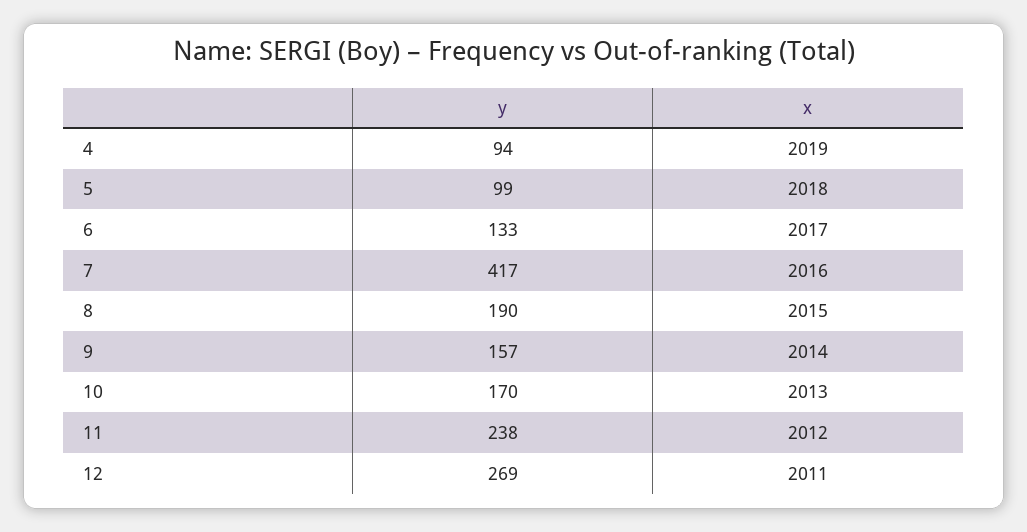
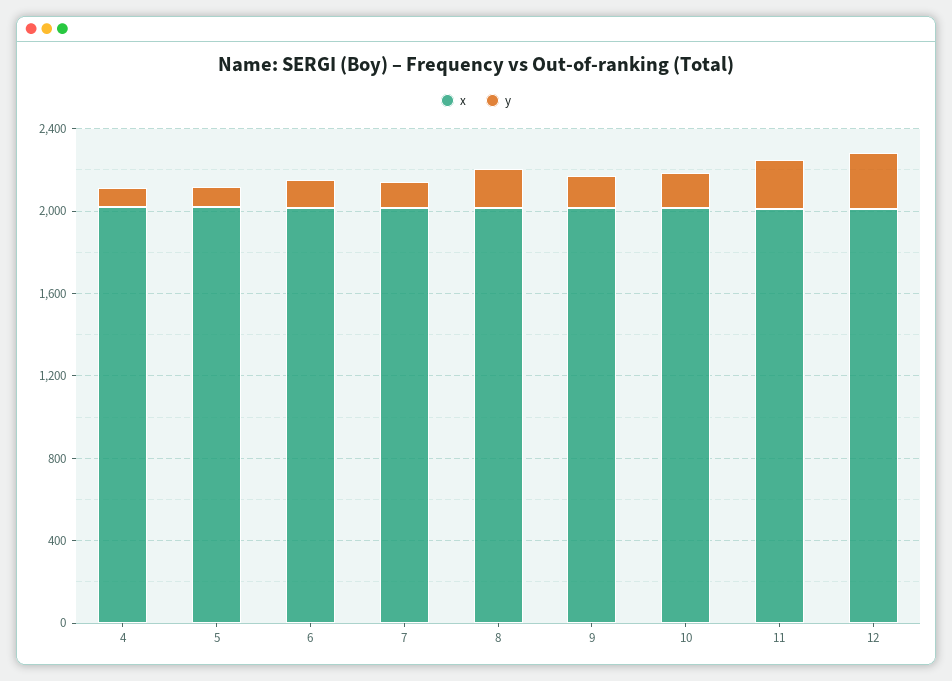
y, 7: 417 -> 100

